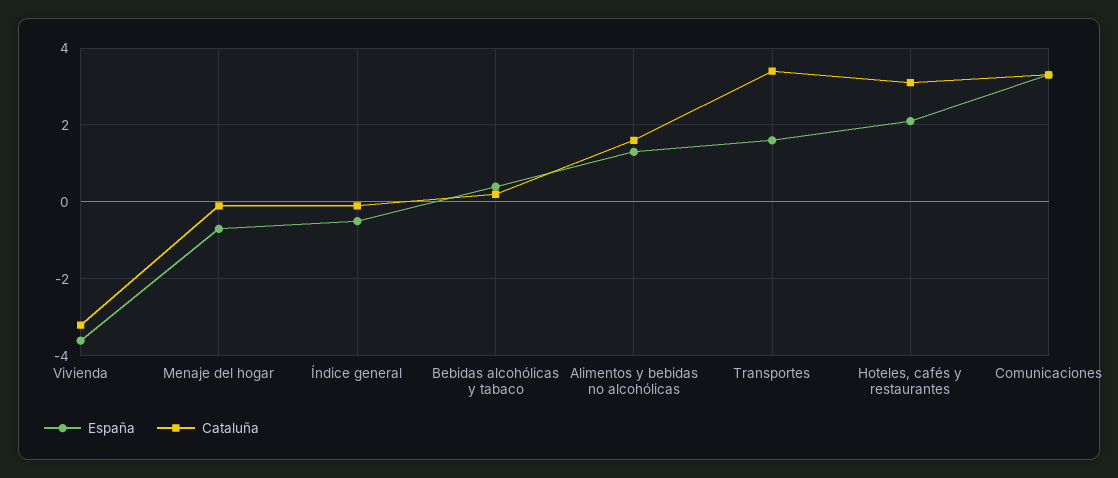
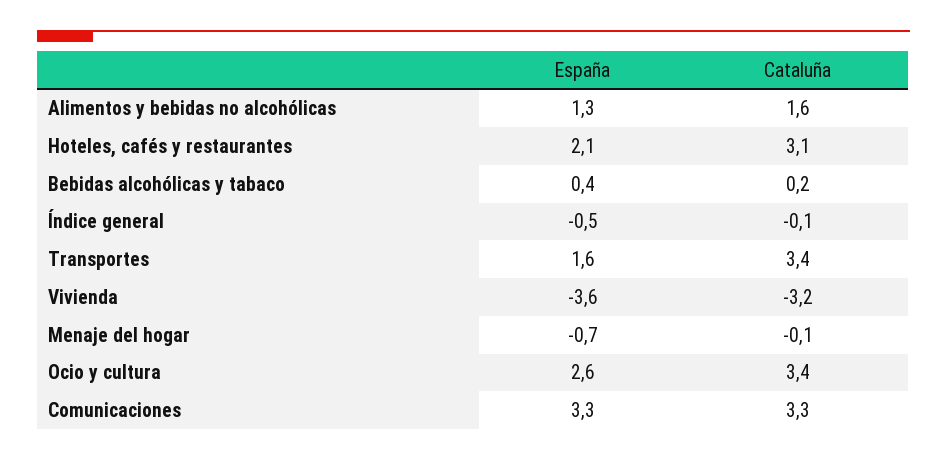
España, Ocio y cultura: none -> 2.6
Cataluña, Ocio y cultura: none -> 3.4

